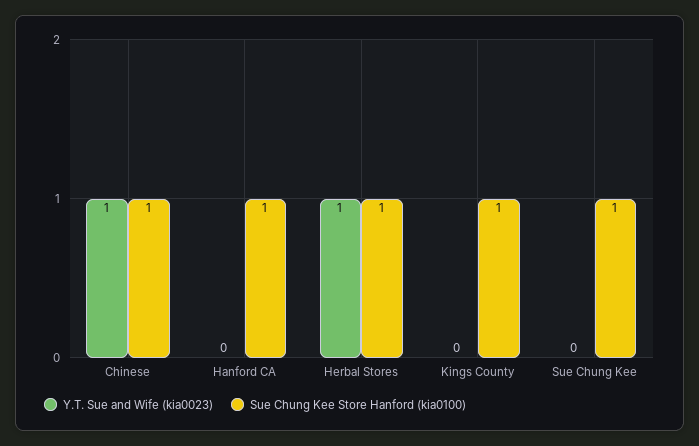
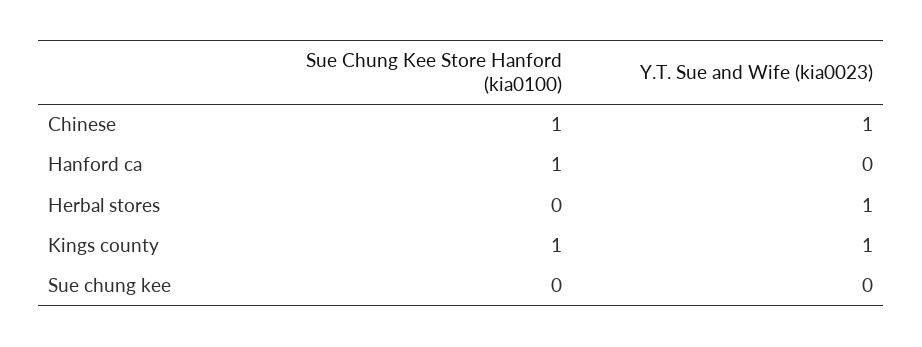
Sue Chung Kee Store Hanford (kia0100), Herbal Stores: 1 -> 0
Y.T. Sue and Wife (kia0023), Kings County: 0 -> 1
Sue Chung Kee Store Hanford (kia0100), Sue Chung Kee: 1 -> 0

